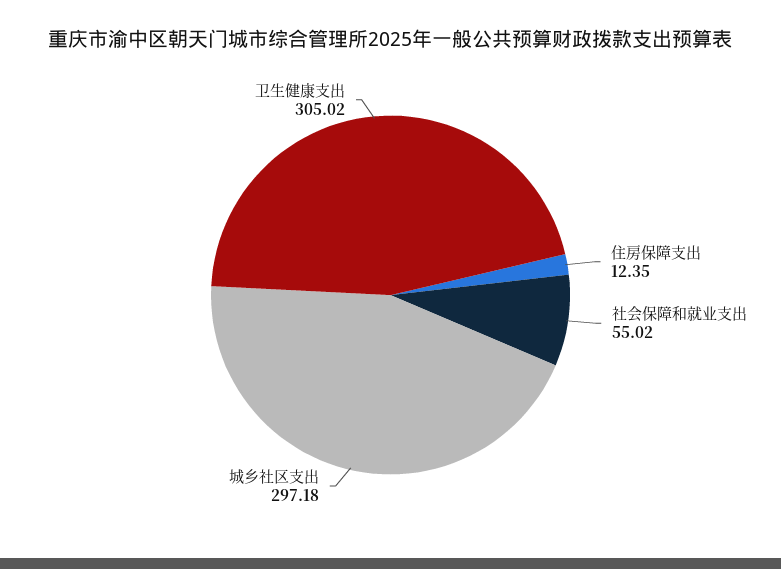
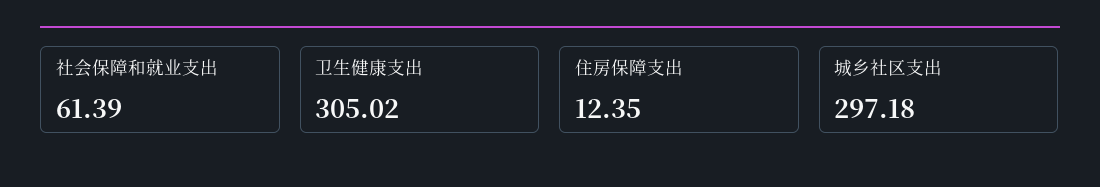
社会保障和就业支出: 55.02 -> 61.39

